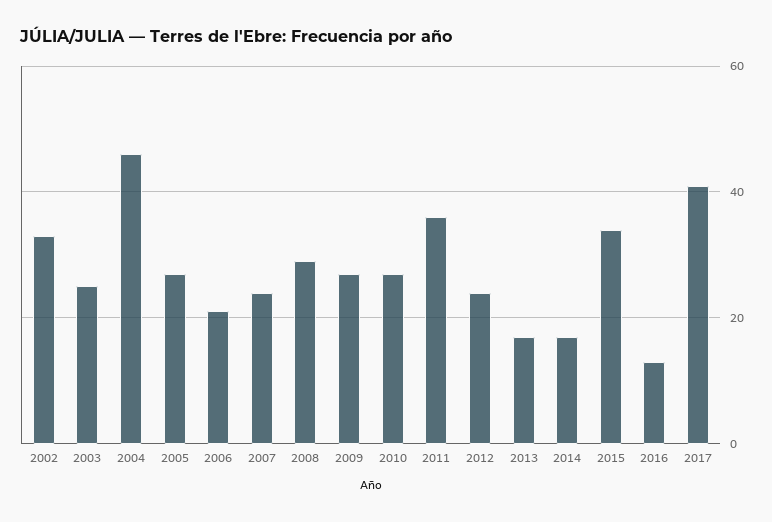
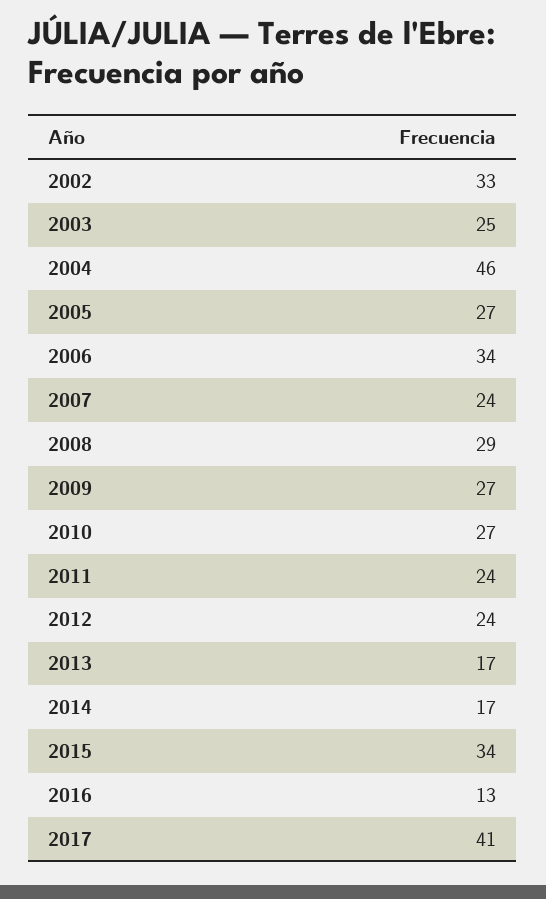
2006: 20 -> 34
2011: 35 -> 24

